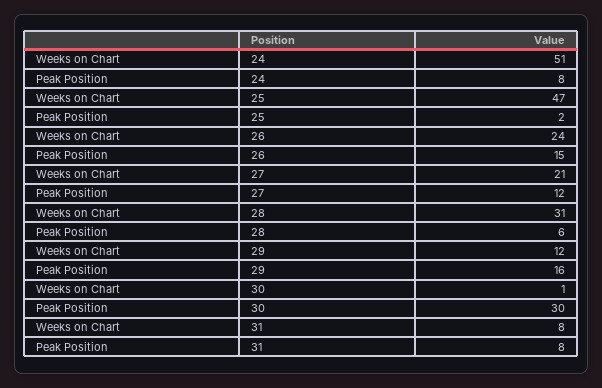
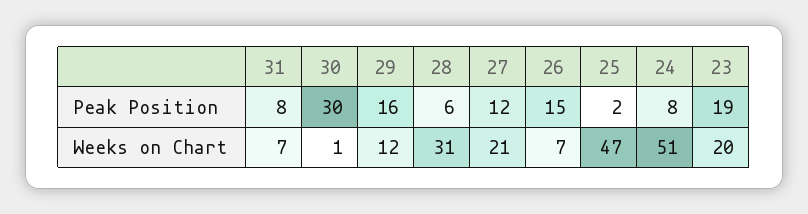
Weeks on Chart, 26: 24 -> 7
Weeks on Chart, 31: 8 -> 7
Peak Position, 23: none -> 19
Weeks on Chart, 23: none -> 20

